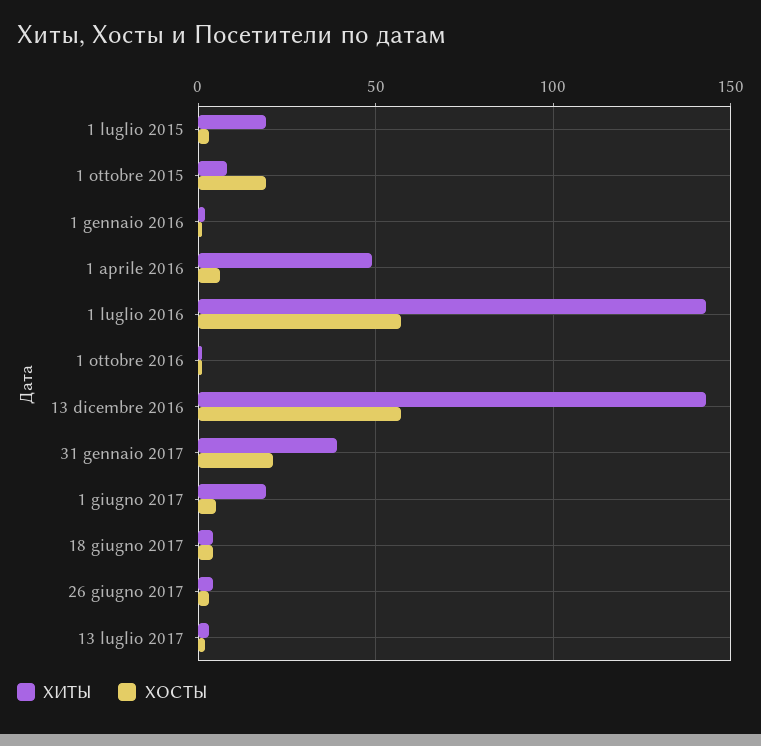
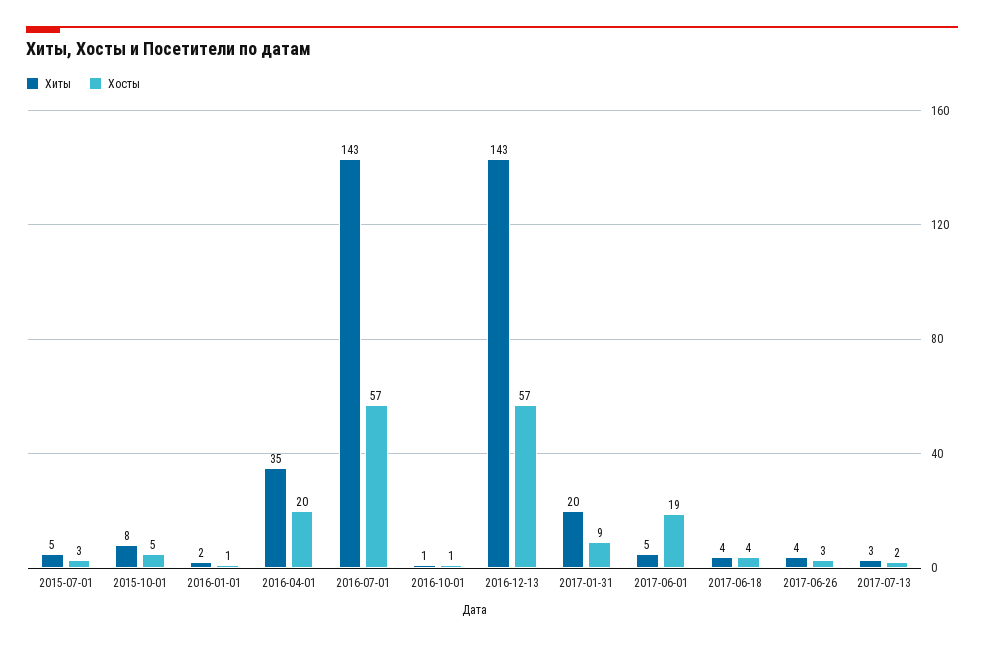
ХИТЫ, 1 luglio 2015: 20 -> 5
ХОСТЫ, 1 ottobre 2015: 20 -> 5
ХИТЫ, 1 aprile 2016: 50 -> 35
ХОСТЫ, 1 aprile 2016: 5 -> 20
ХИТЫ, 31 gennaio 2017: 40 -> 20
ХОСТЫ, 31 gennaio 2017: 20 -> 9
ХИТЫ, 1 giugno 2017: 20 -> 5
ХОСТЫ, 1 giugno 2017: 5 -> 19

